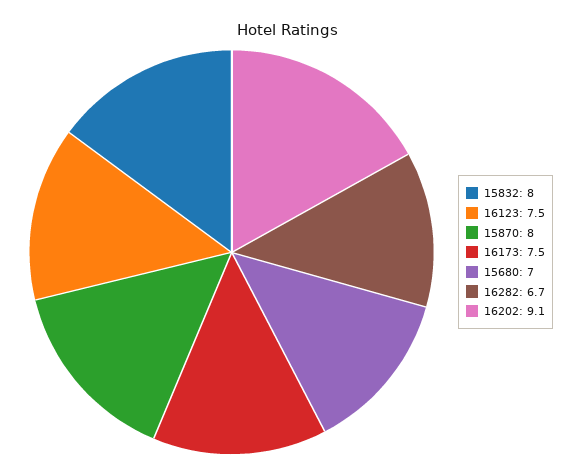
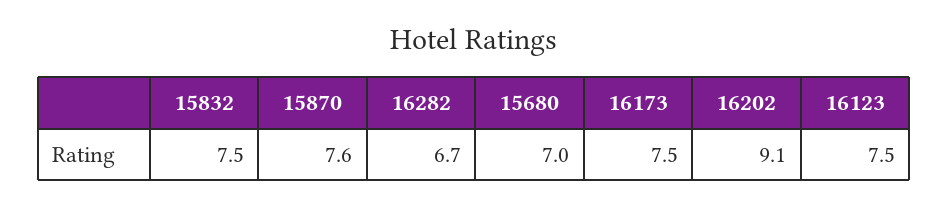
15832: 8 -> 7.5
15870: 8 -> 7.6

